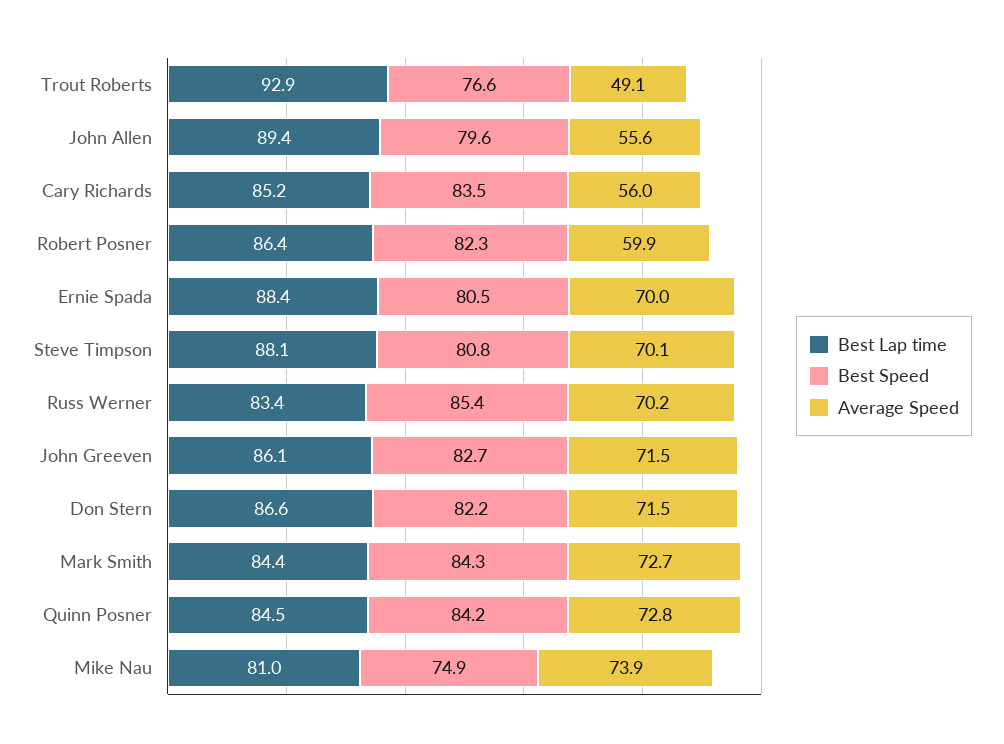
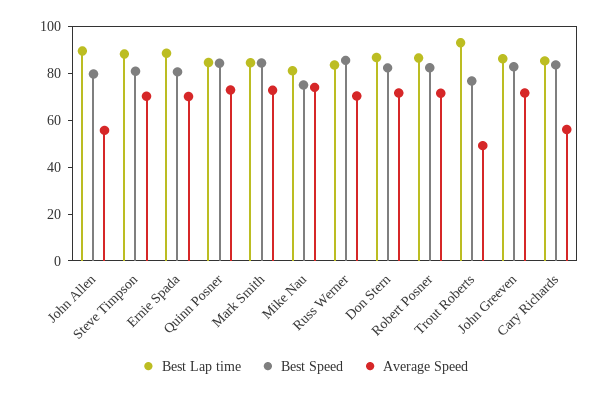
Average Speed, Robert Posner: 59.9 -> 70

